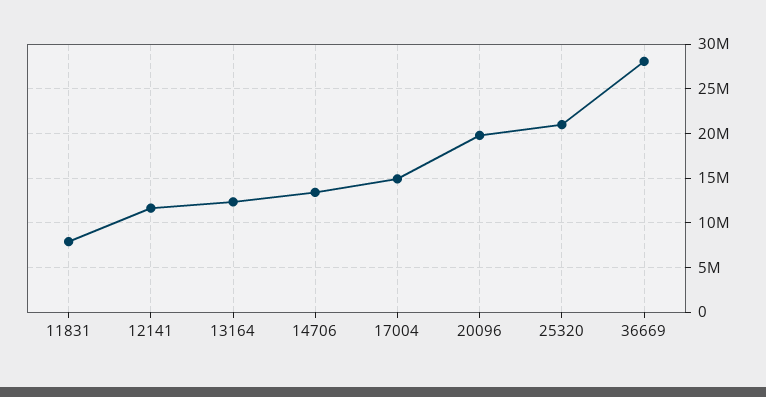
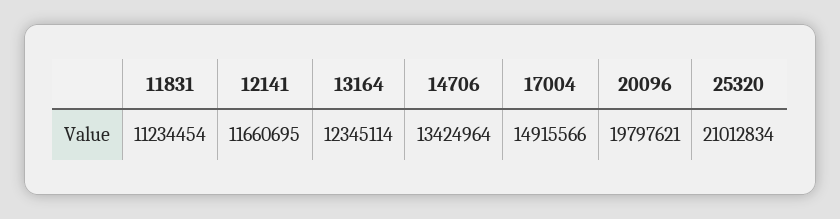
11831: 8000000 -> 11234454
36669: 28000000 -> none

